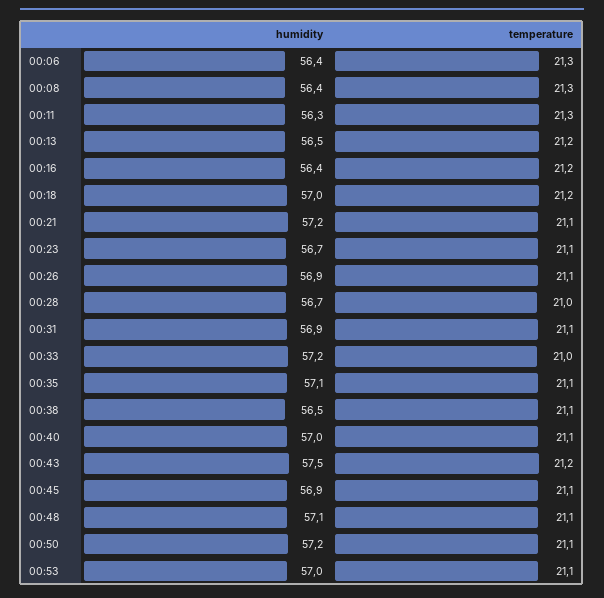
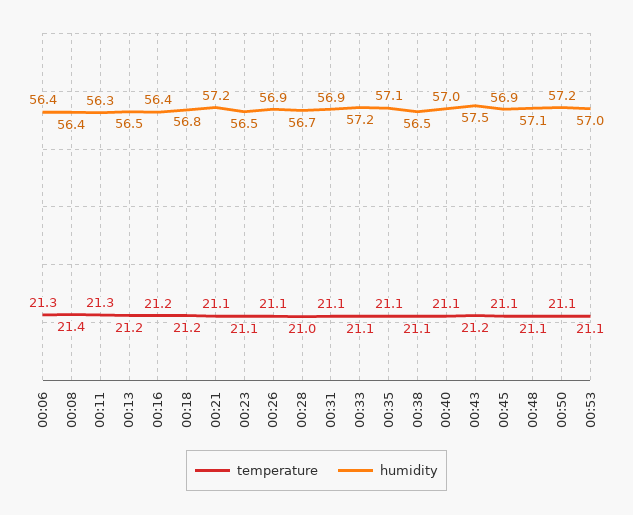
temperature, 00:08: 21.3 -> 21.4
humidity, 00:18: 57 -> 56.8
humidity, 00:23: 56.7 -> 56.5
temperature, 00:33: 21 -> 21.1

